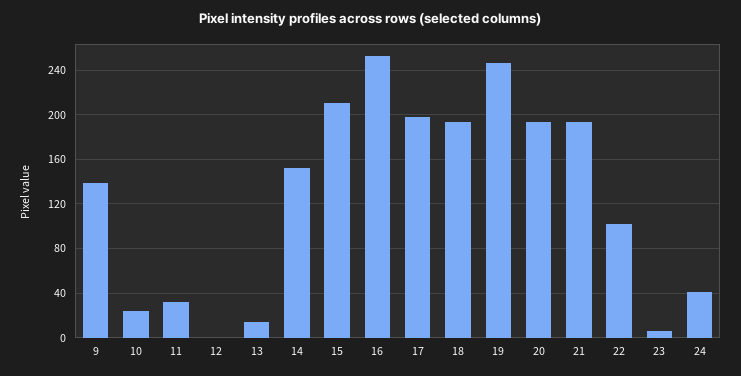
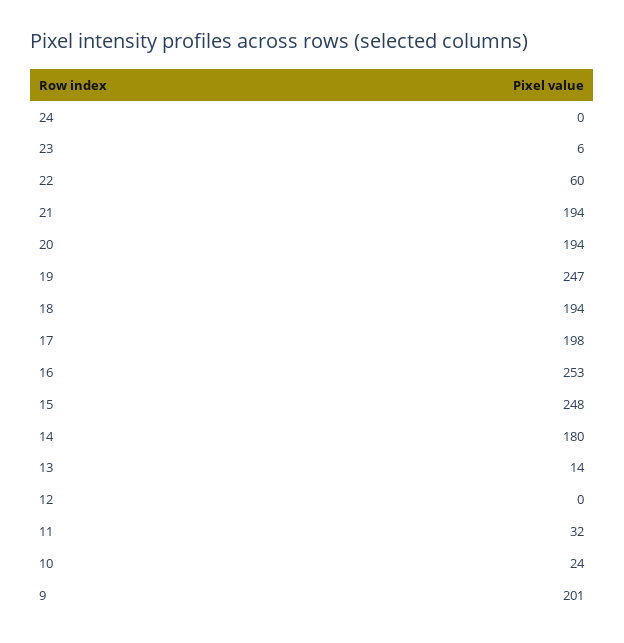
9: 140 -> 201
14: 150 -> 180
15: 210 -> 248
22: 100 -> 60
24: 40 -> 0

